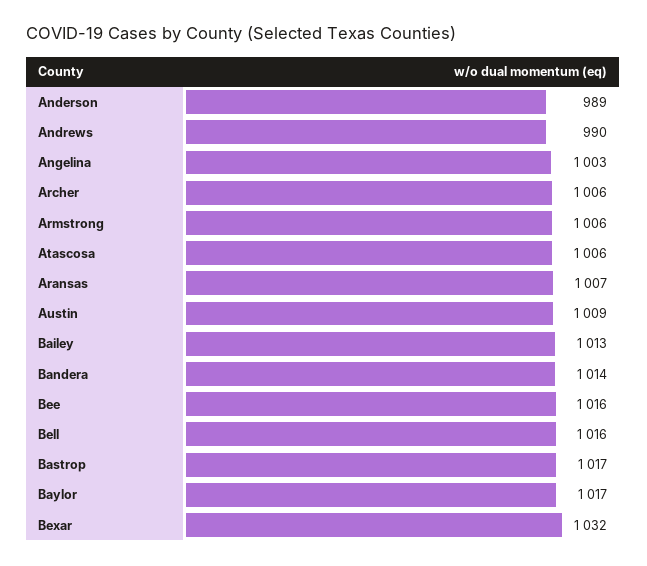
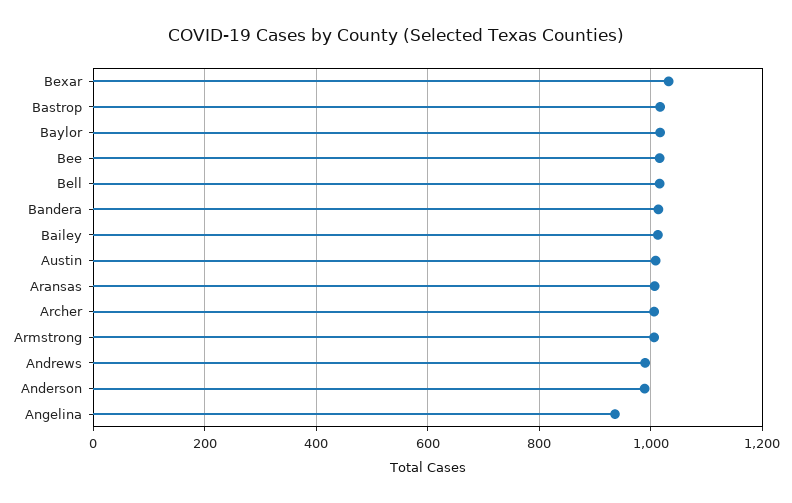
Angelina: 1003 -> 940
Atascosa: 1006 -> none

